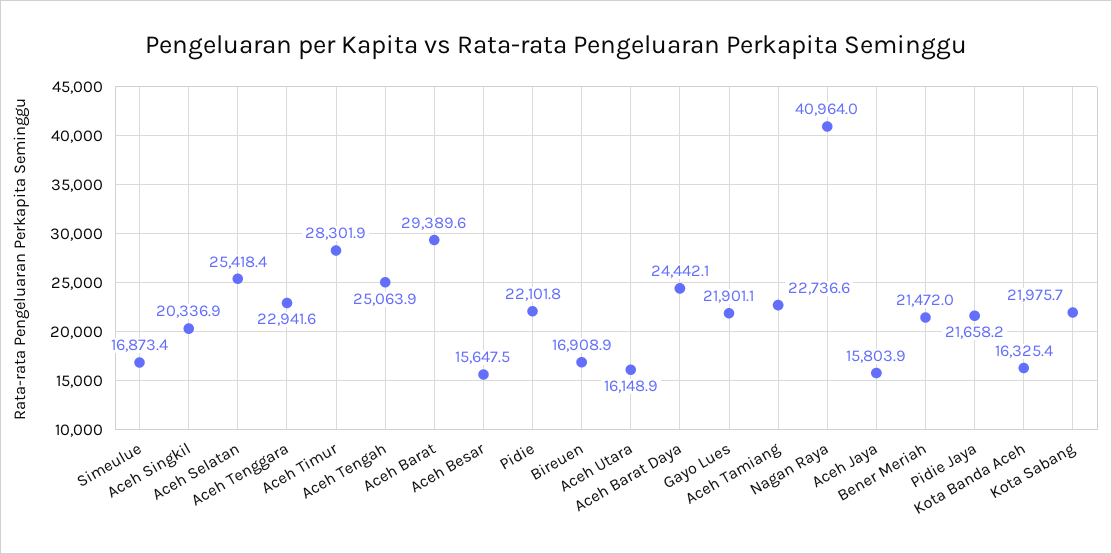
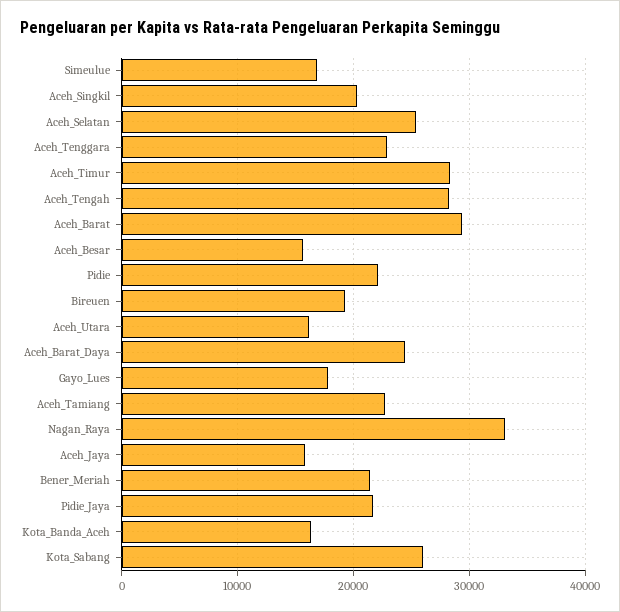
Aceh Tengah: 25063.9 -> 28000
Bireuen: 16908.9 -> 19000
Gayo Lues: 21901.1 -> 18000
Nagan Raya: 40964 -> 33000
Kota Sabang: 21975.7 -> 26000

